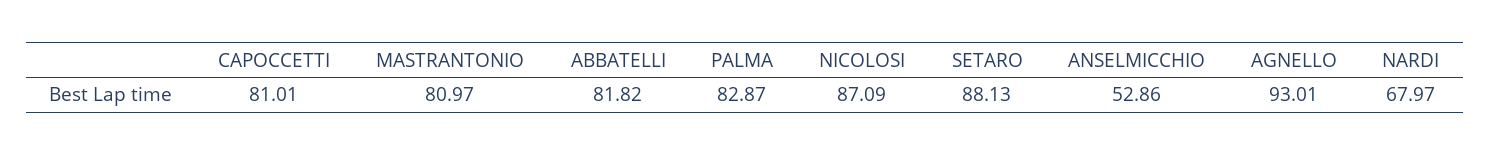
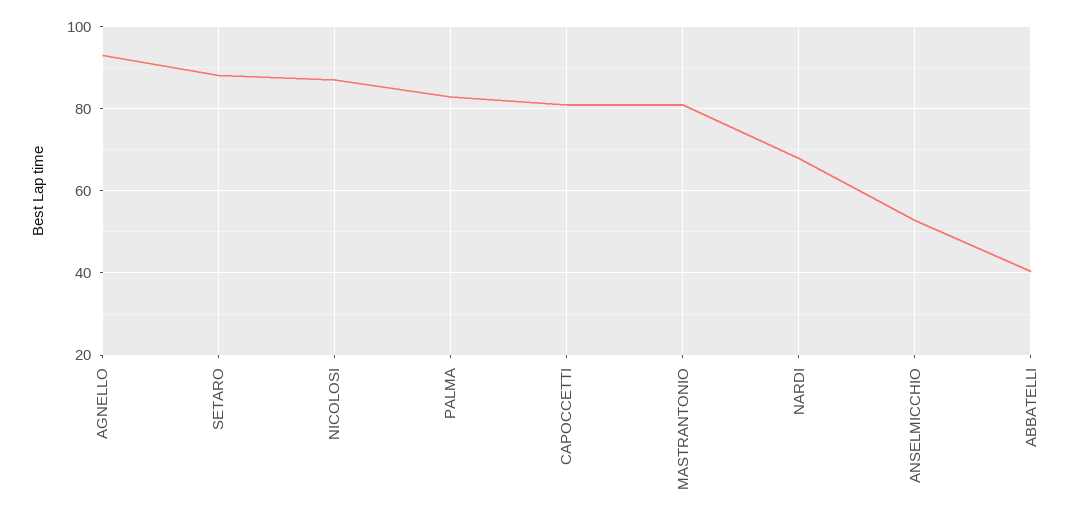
ABBATELLI: 81.82 -> 40

